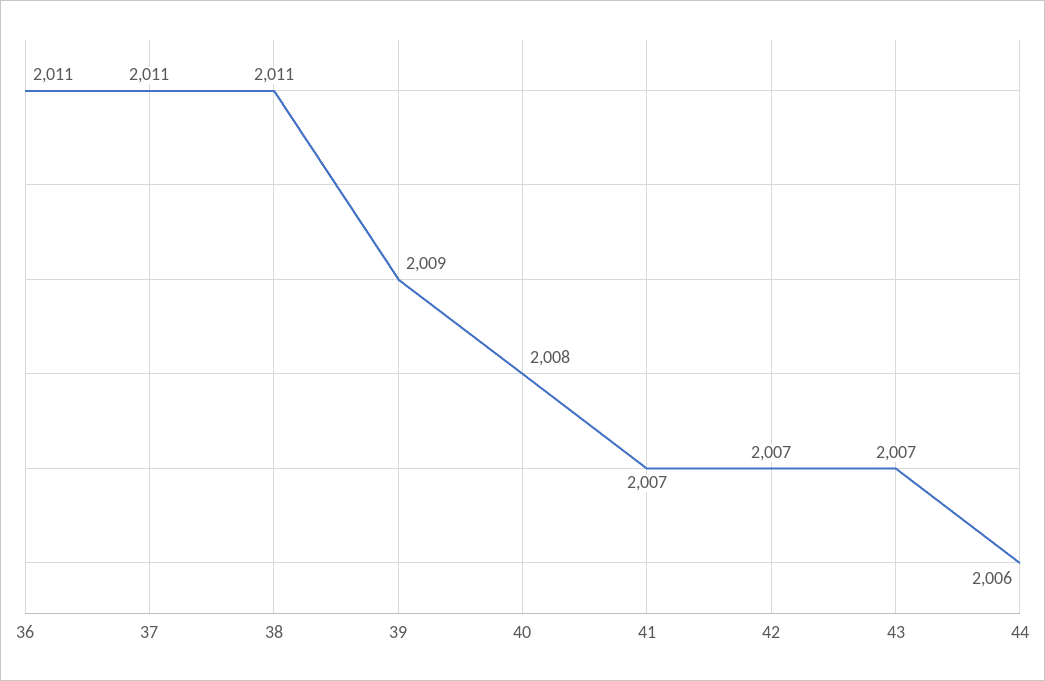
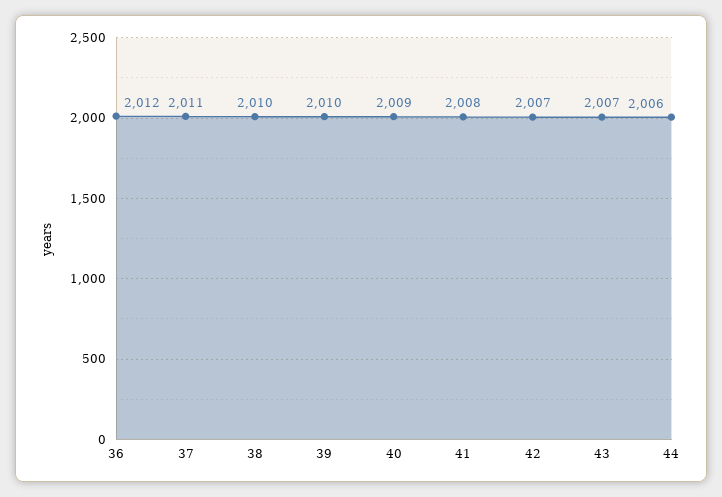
36: 2011 -> 2012
38: 2011 -> 2010
39: 2009 -> 2010
40: 2008 -> 2009
41: 2007 -> 2008

